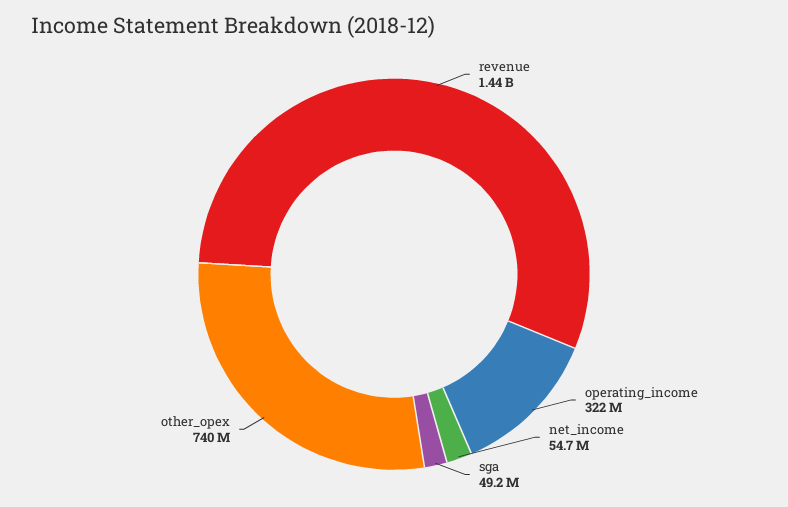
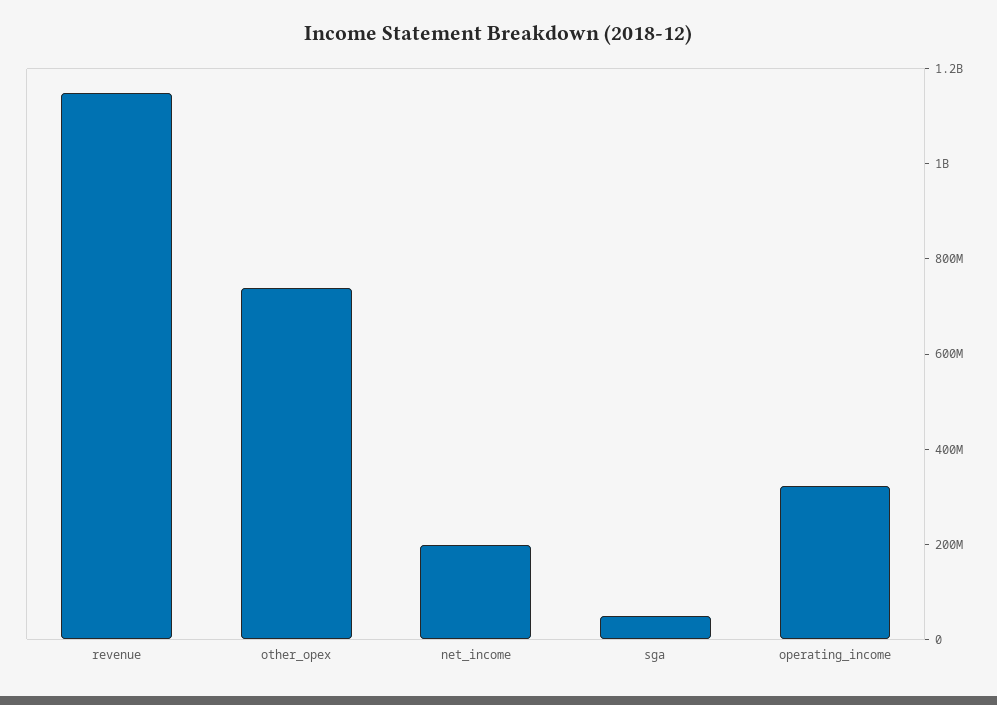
revenue: 1440000000 -> 1150000000
net_income: 54700000 -> 200000000

